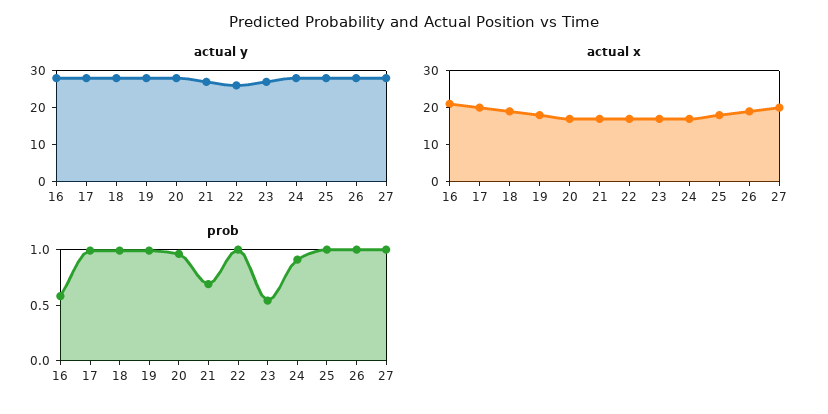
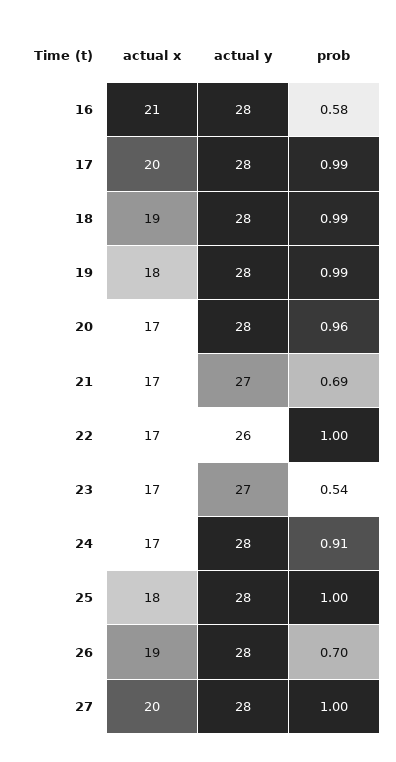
prob, 26: 1 -> 0.7

